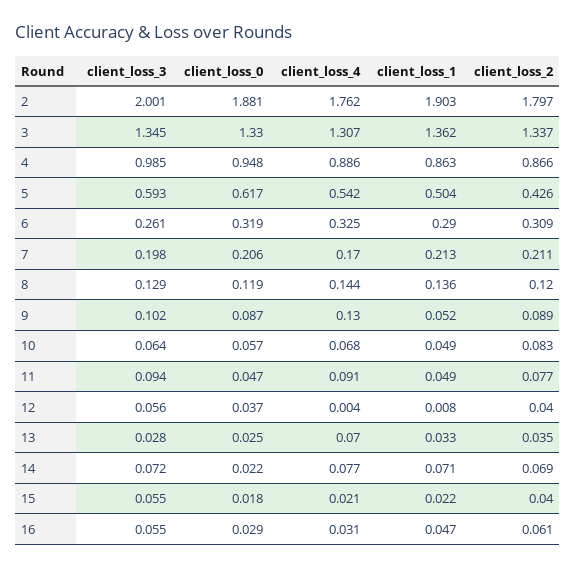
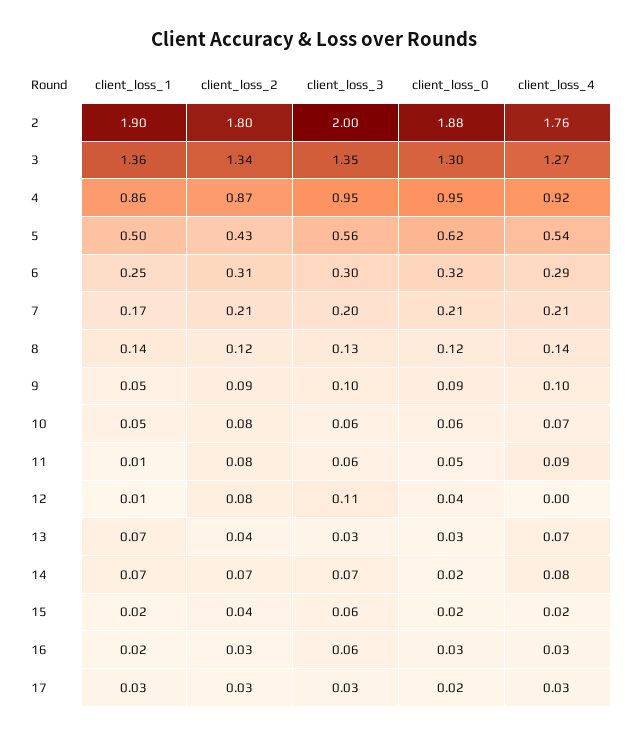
client_loss_0, 3: 1.33 -> 1.3
client_loss_4, 3: 1.307 -> 1.27
client_loss_3, 4: 0.985 -> 0.95
client_loss_4, 4: 0.886 -> 0.92
client_loss_3, 5: 0.593 -> 0.56
client_loss_3, 6: 0.261 -> 0.3
client_loss_4, 6: 0.325 -> 0.29
client_loss_1, 6: 0.29 -> 0.25
client_loss_4, 7: 0.17 -> 0.21
client_loss_1, 7: 0.213 -> 0.17
client_loss_4, 9: 0.13 -> 0.1
client_loss_3, 11: 0.094 -> 0.06
client_loss_1, 11: 0.049 -> 0.01
client_loss_3, 12: 0.056 -> 0.11
client_loss_2, 12: 0.04 -> 0.08
client_loss_1, 13: 0.033 -> 0.07
client_loss_1, 16: 0.047 -> 0.02
client_loss_2, 16: 0.061 -> 0.03
client_loss_1, 17: none -> 0.03
client_loss_2, 17: none -> 0.03
client_loss_3, 17: none -> 0.03
client_loss_0, 17: none -> 0.02
client_loss_4, 17: none -> 0.03

